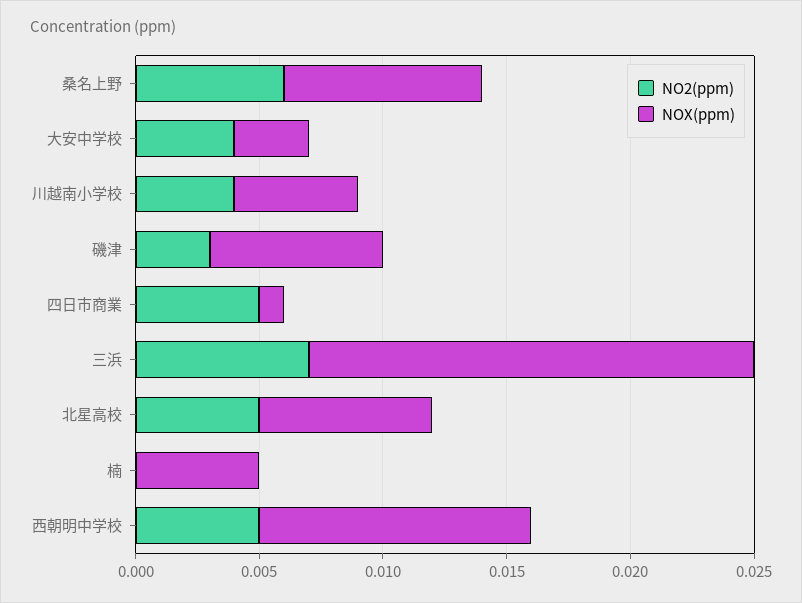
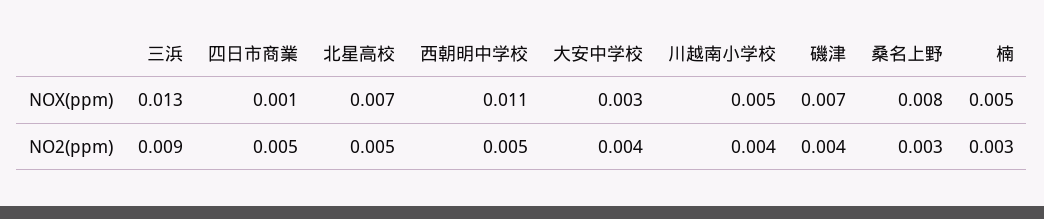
NO2(ppm), 桑名上野: 0.006 -> 0.003
NO2(ppm), 磯津: 0.003 -> 0.004
NO2(ppm), 三浜: 0.007 -> 0.009
NOX(ppm), 三浜: 0.018 -> 0.013
NO2(ppm), 楠: 0 -> 0.003

